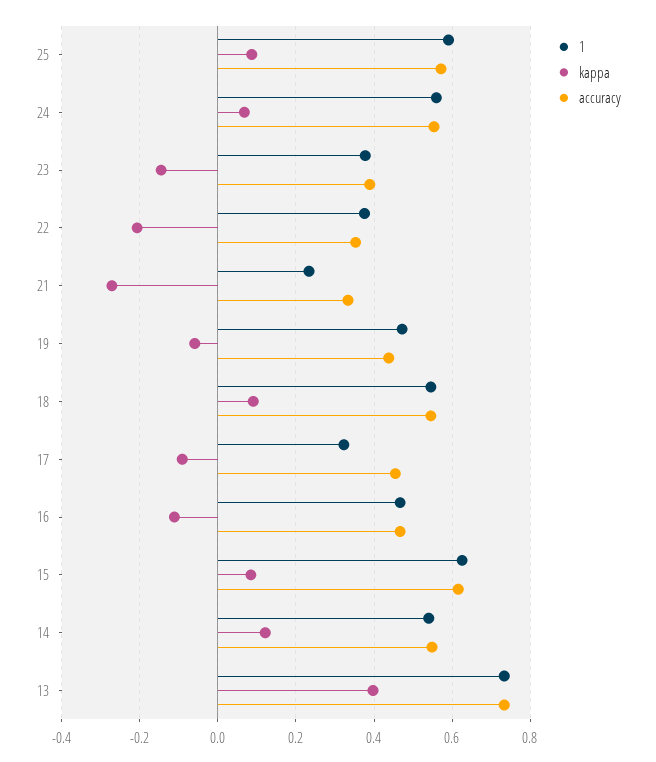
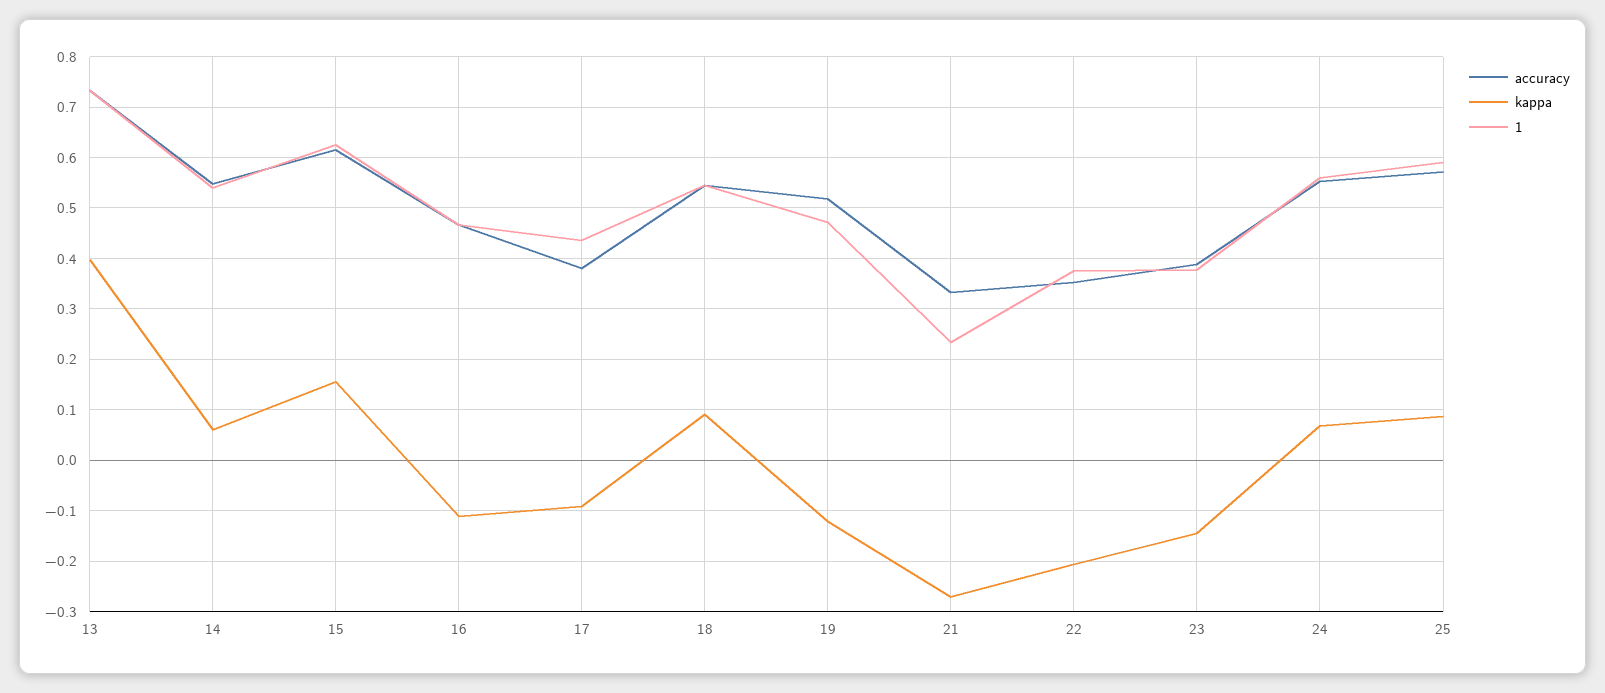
kappa, 19: -0.06 -> -0.12
accuracy, 19: 0.44 -> 0.52
1, 17: 0.32 -> 0.44
accuracy, 17: 0.46 -> 0.38
kappa, 15: 0.08 -> 0.16
kappa, 14: 0.12 -> 0.06

